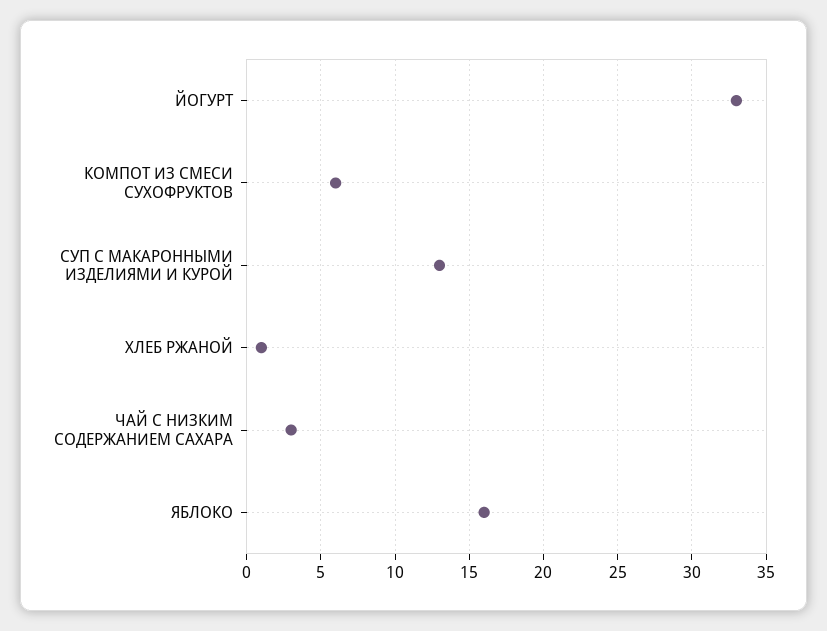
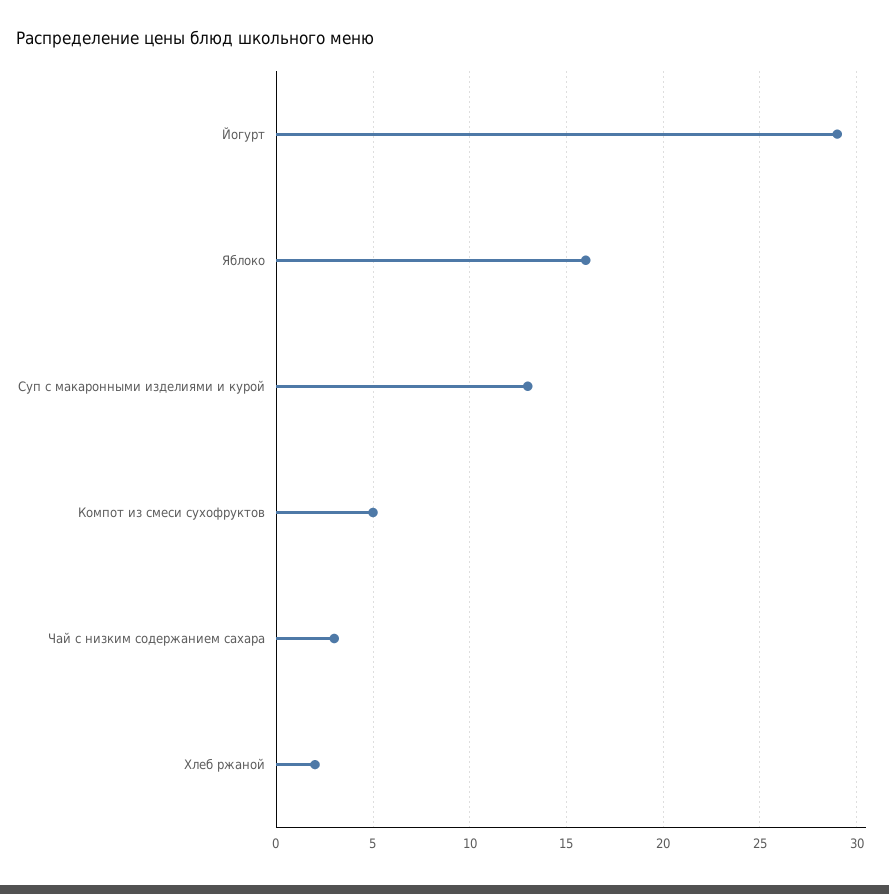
ЙОГУРТ: 33 -> 29
КОМПОТ ИЗ СМЕСИ СУХОФРУКТОВ: 6 -> 5
ХЛЕБ РЖАНОЙ: 1 -> 2

